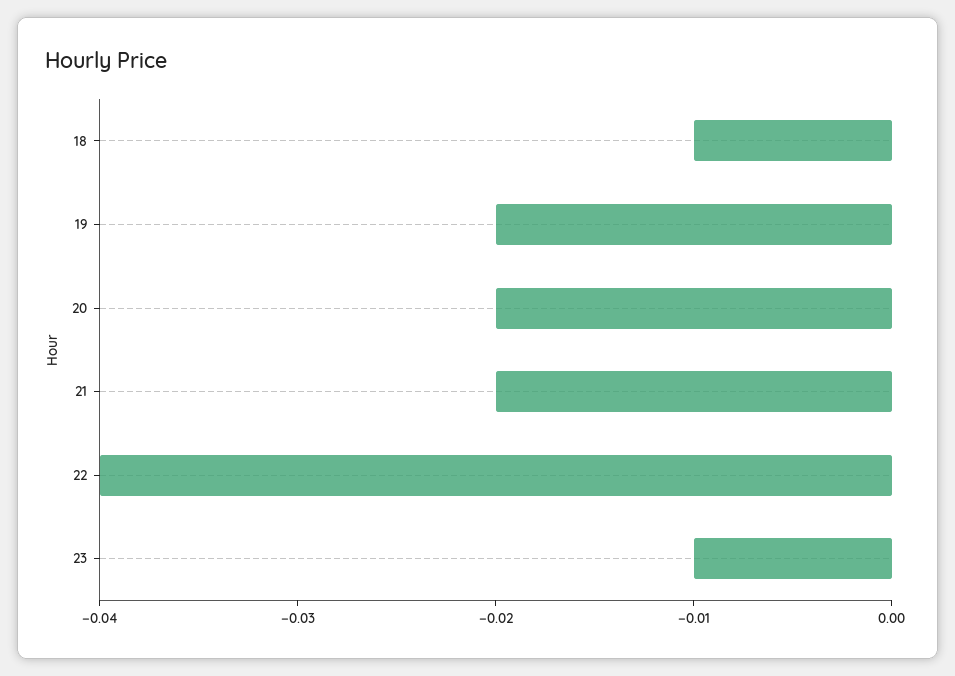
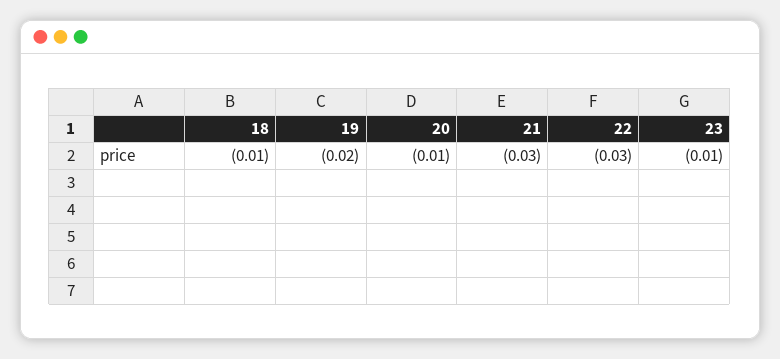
20: -0.02 -> -0.01
21: -0.02 -> -0.03
22: -0.04 -> -0.03

